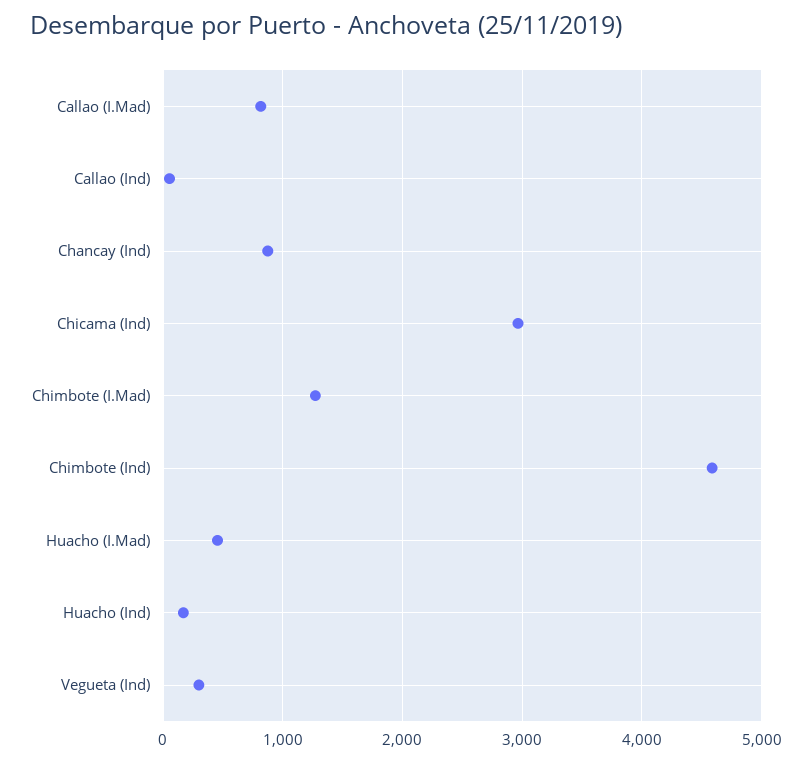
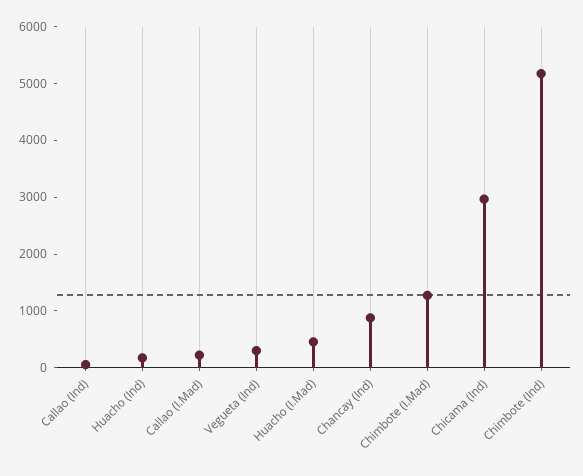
Callao (I.Mad): 800 -> 200
Chimbote (Ind): 4600 -> 5200

